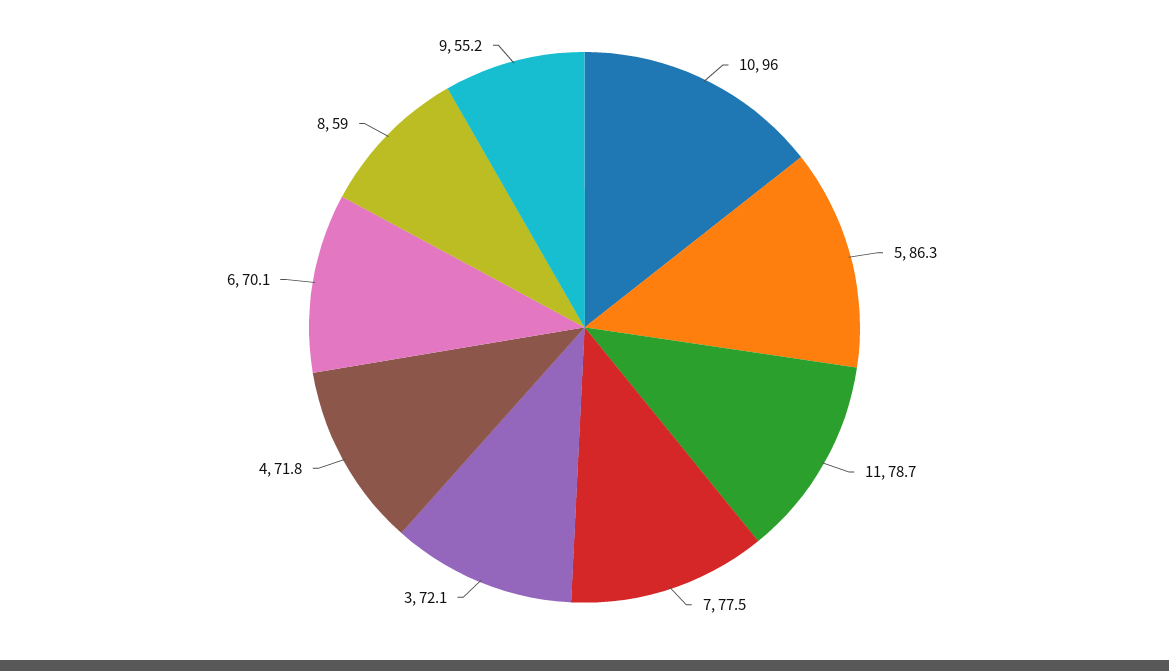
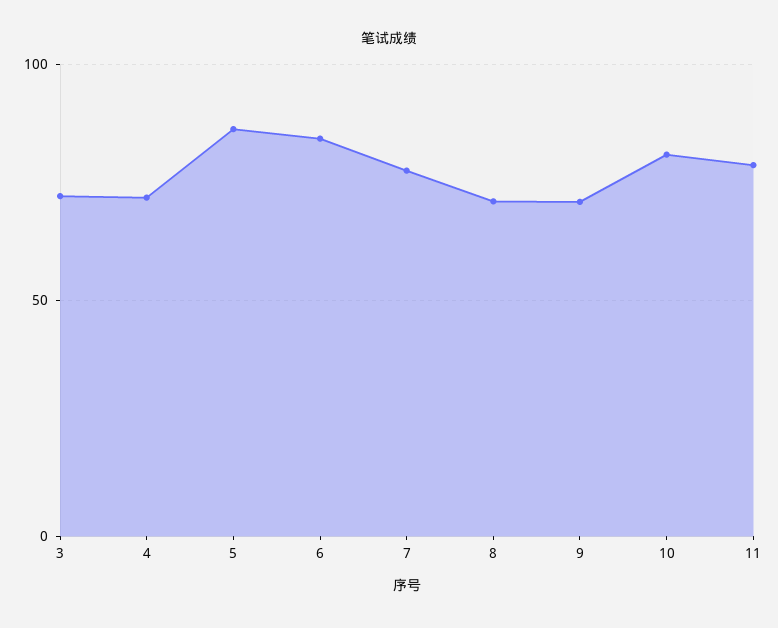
10: 96 -> 80
6: 70.1 -> 85
8: 59 -> 70
9: 55.2 -> 70

